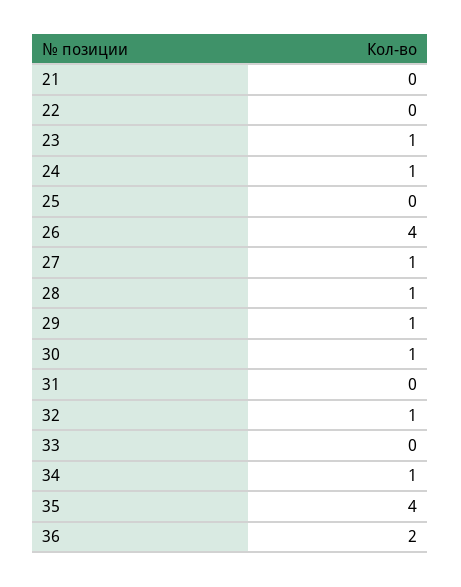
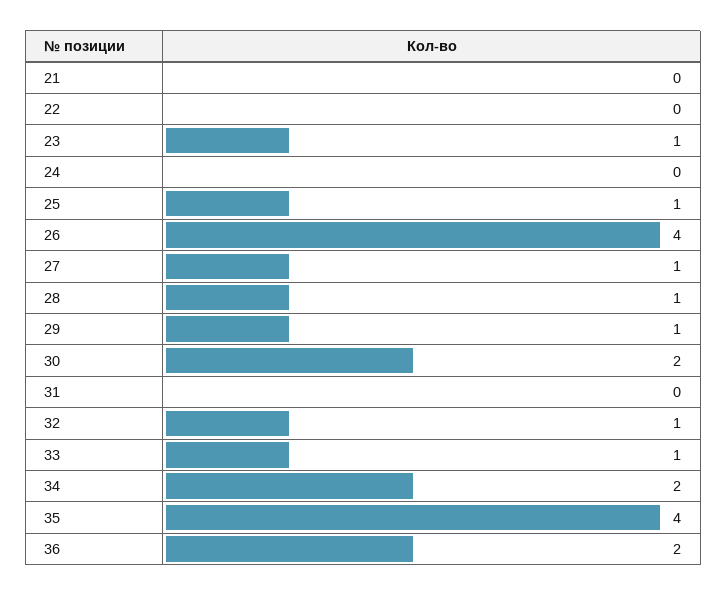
24: 1 -> 0
25: 0 -> 1
30: 1 -> 2
33: 0 -> 1
34: 1 -> 2

